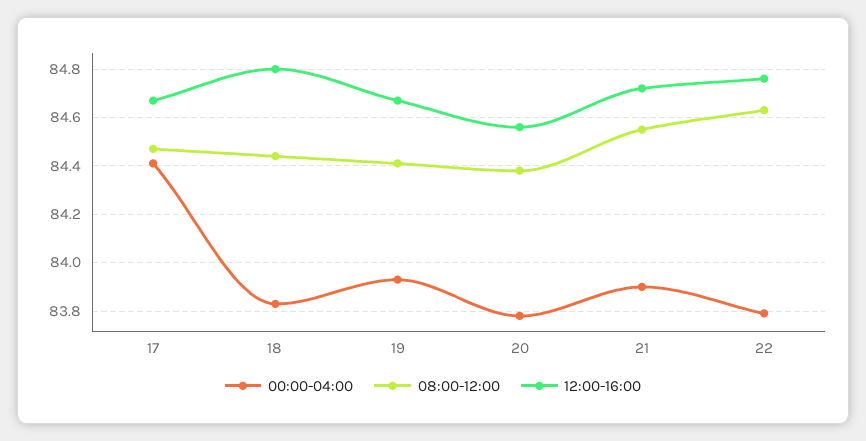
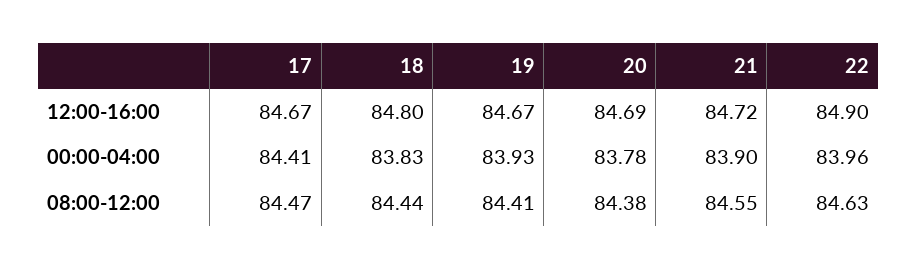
12:00-16:00, 20: 84.55 -> 84.69
00:00-04:00, 22: 83.8 -> 83.96
12:00-16:00, 22: 84.75 -> 84.9

